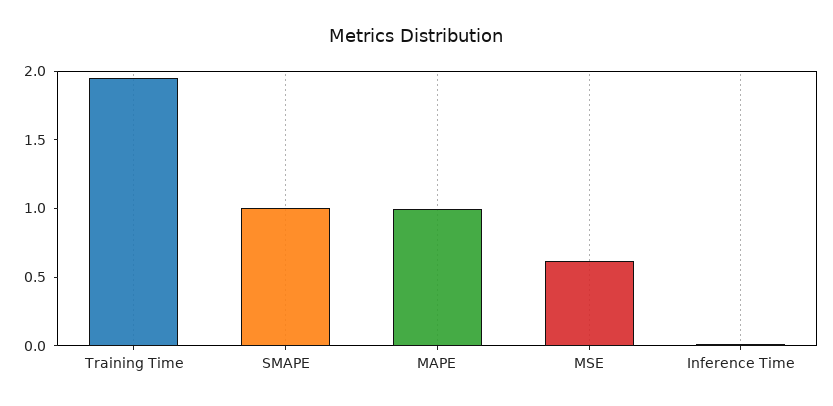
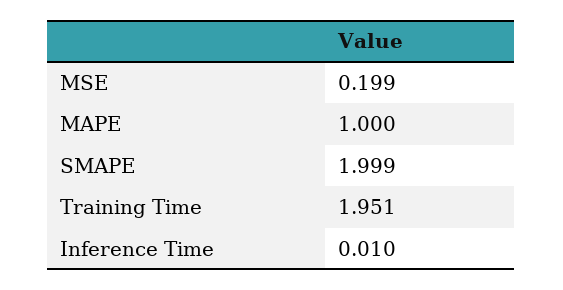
SMAPE: 1 -> 1.999
MSE: 0.6 -> 0.199

